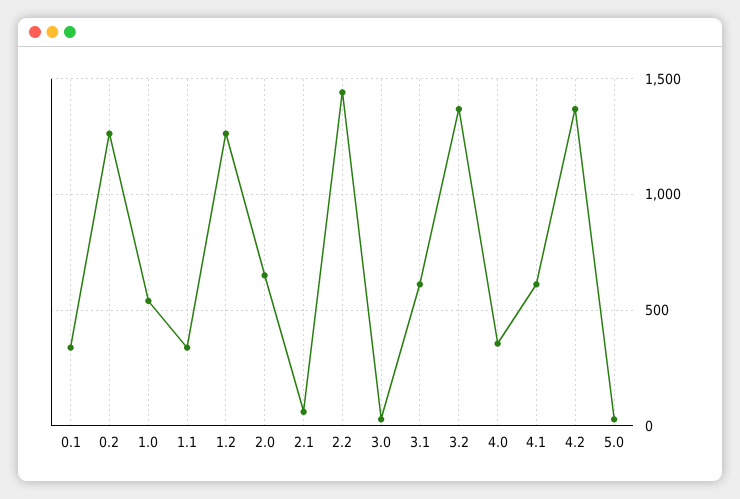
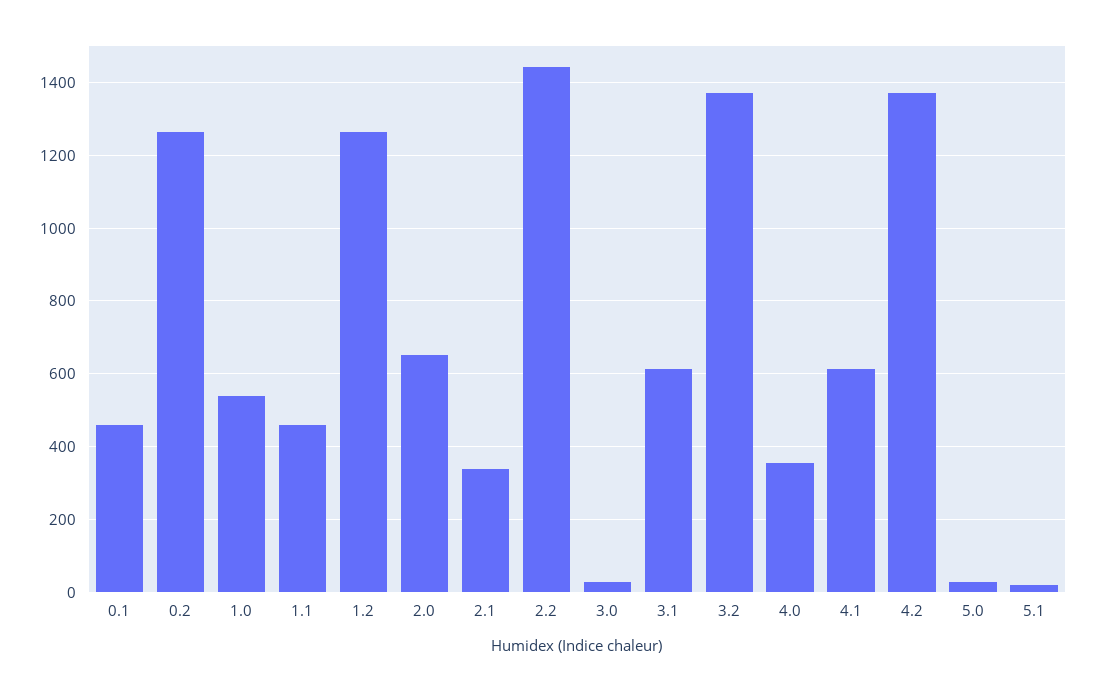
0.1: 350 -> 460
1.1: 350 -> 460
2.1: 50 -> 340
5.1: none -> 20

